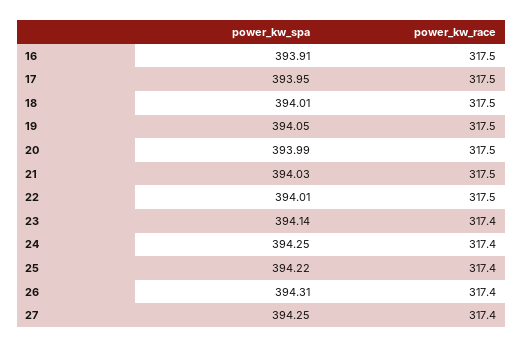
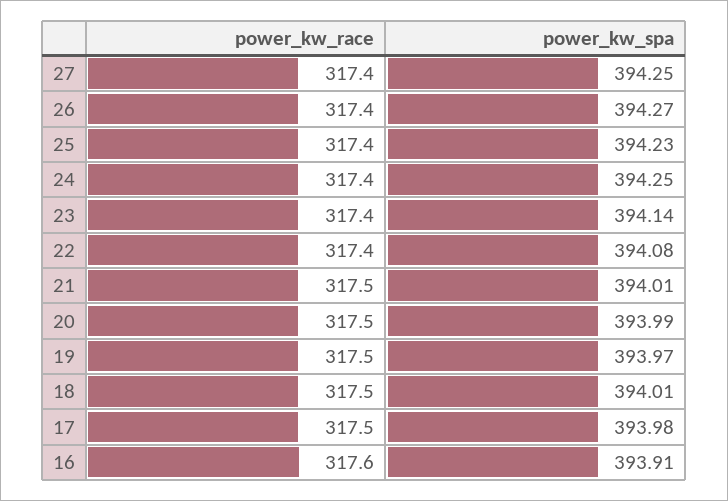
power_kw_race, 16: 317.5 -> 317.6
power_kw_spa, 17: 393.95 -> 393.98
power_kw_spa, 19: 394.05 -> 393.97
power_kw_spa, 21: 394.03 -> 394.01
power_kw_spa, 22: 394.01 -> 394.08
power_kw_race, 22: 317.5 -> 317.4
power_kw_spa, 25: 394.22 -> 394.23
power_kw_spa, 26: 394.31 -> 394.27

